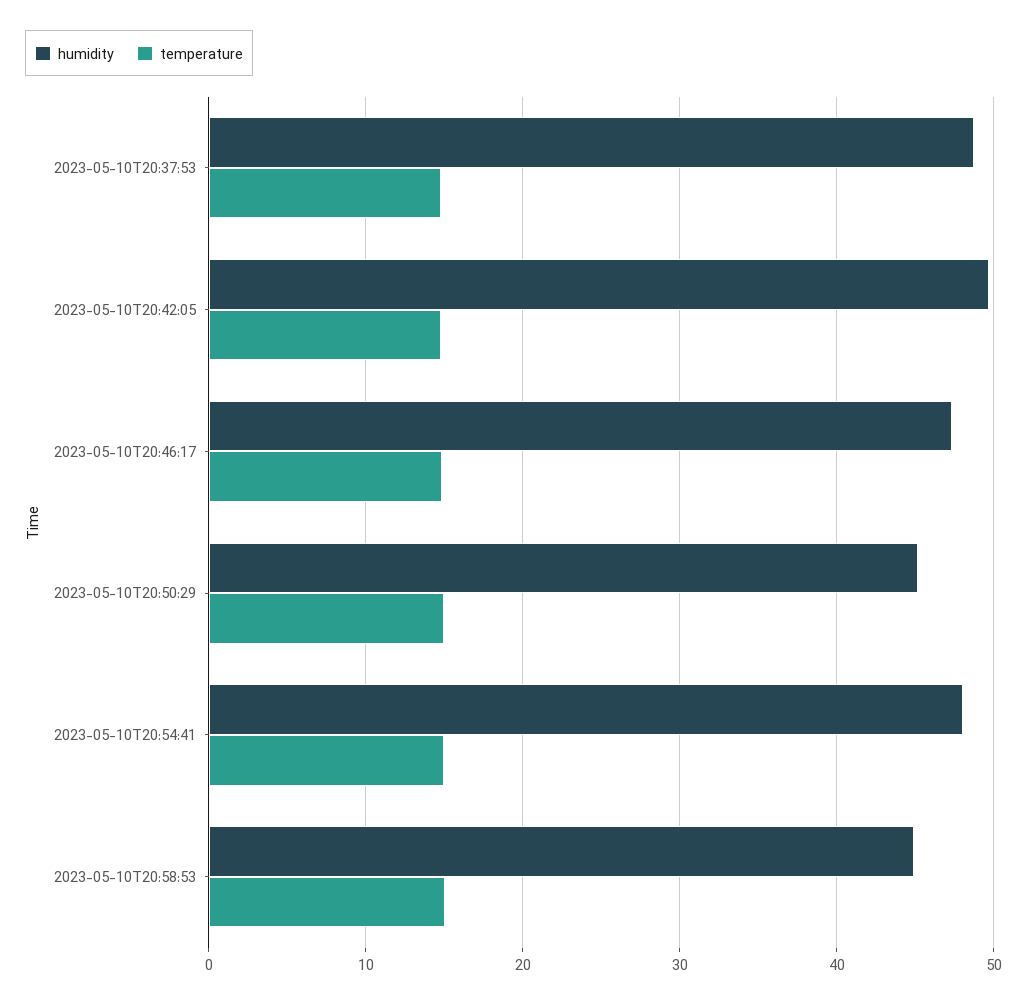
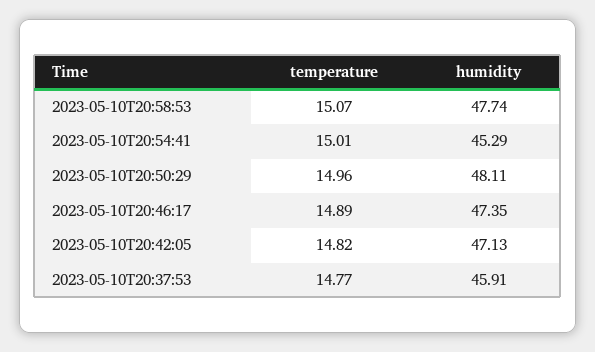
humidity, 2023-05-10T20:37:53: 49 -> 45.91
humidity, 2023-05-10T20:42:05: 50 -> 47.13
humidity, 2023-05-10T20:50:29: 45 -> 48.11
humidity, 2023-05-10T20:54:41: 48 -> 45.29
humidity, 2023-05-10T20:58:53: 45 -> 47.74

